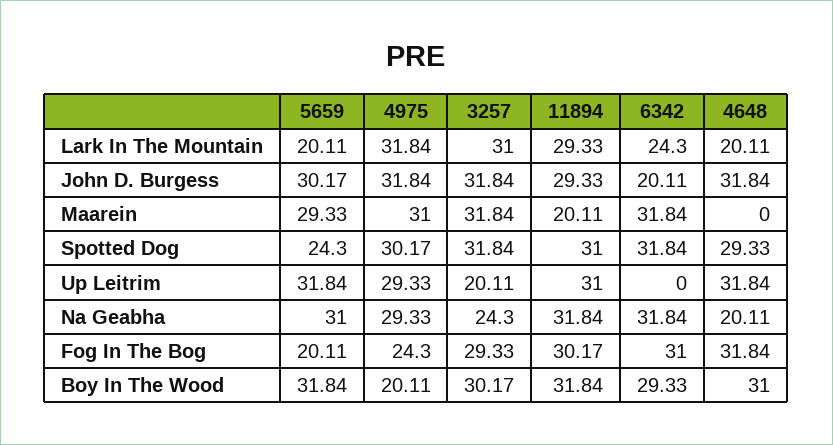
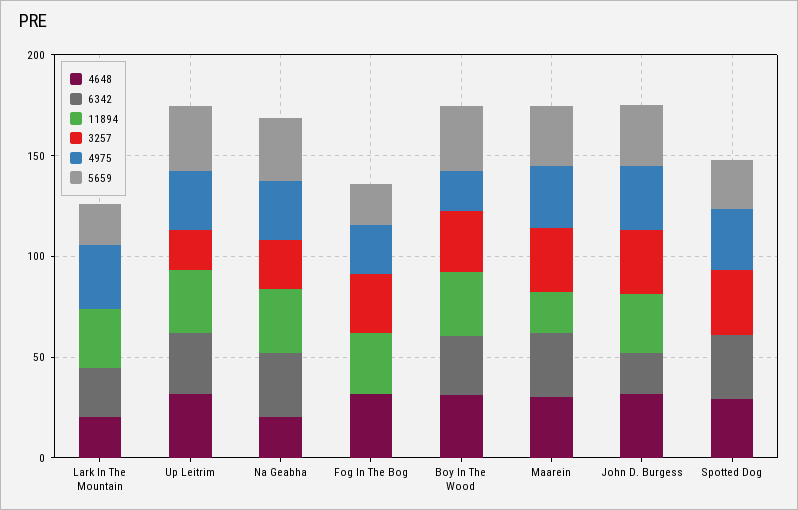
3257, Lark In The Mountain: 31 -> 0
4648, Maarein: 0 -> 30
11894, Spotted Dog: 31 -> 0
6342, Up Leitrim: 0 -> 30
6342, Fog In The Bog: 31 -> 0

